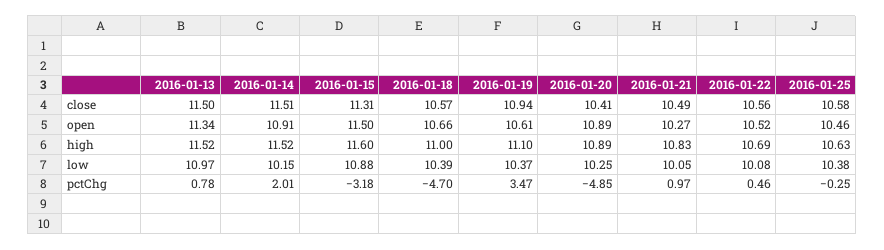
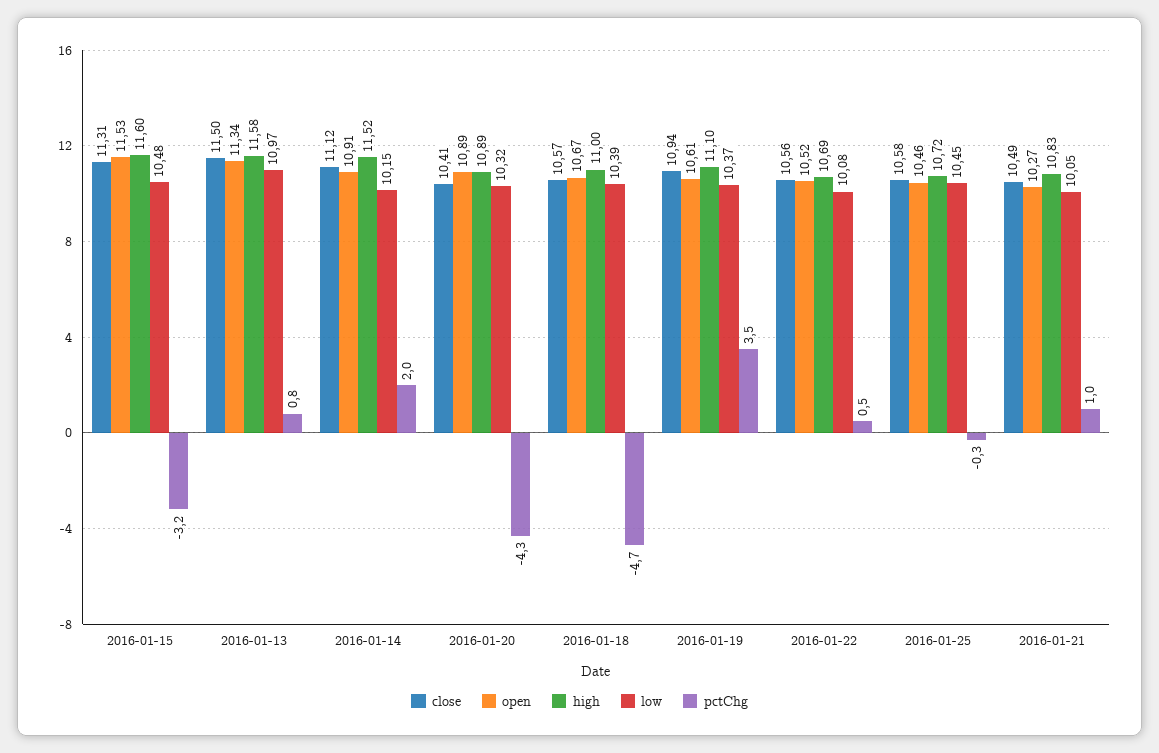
close, 2016-01-14: 11.51 -> 11.12
open, 2016-01-15: 11.5 -> 11.53
open, 2016-01-18: 10.66 -> 10.67
high, 2016-01-13: 11.52 -> 11.58
high, 2016-01-25: 10.63 -> 10.72
low, 2016-01-15: 10.88 -> 10.48
low, 2016-01-20: 10.25 -> 10.32
low, 2016-01-25: 10.38 -> 10.45
pctChg, 2016-01-20: -4.85 -> -4.3

